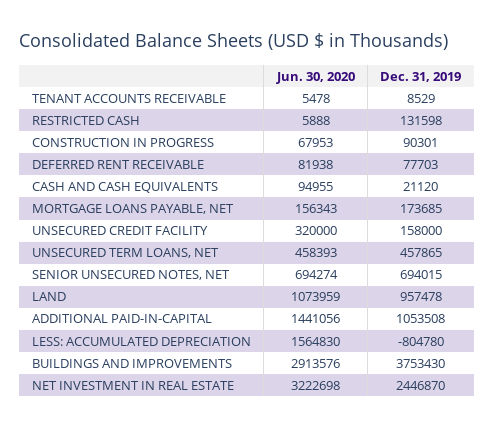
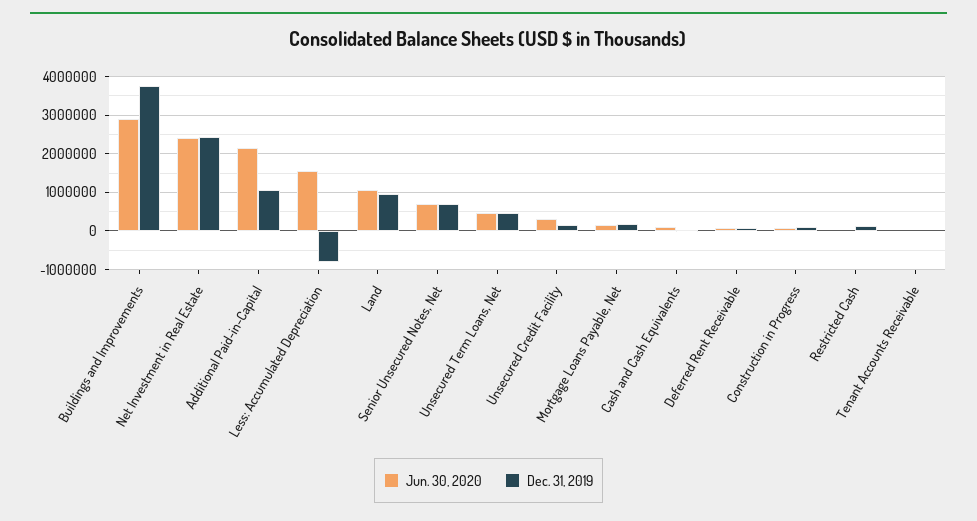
Jun. 30, 2020, ADDITIONAL PAID-IN-CAPITAL: 1441056 -> 2200000
Jun. 30, 2020, NET INVESTMENT IN REAL ESTATE: 3222698 -> 2400000

